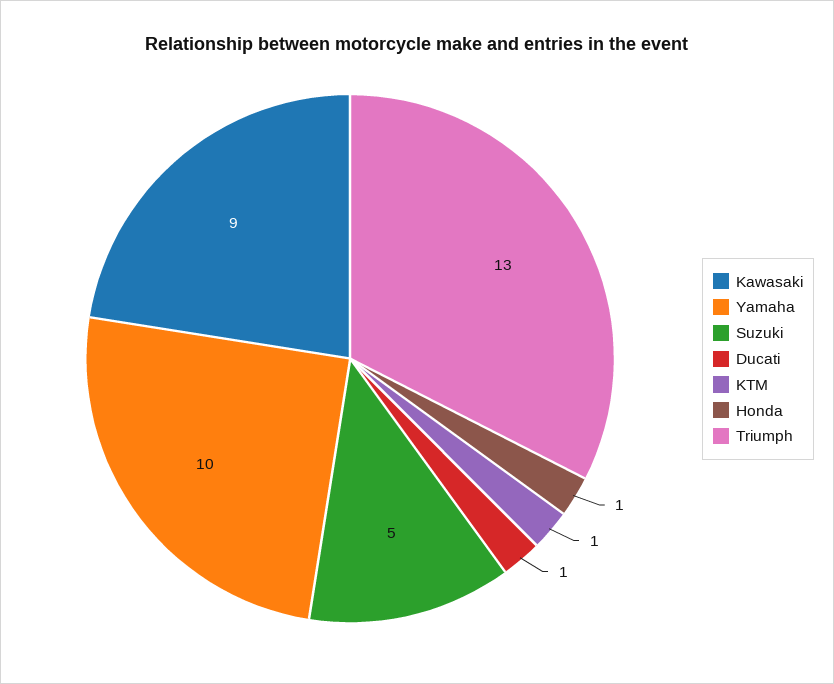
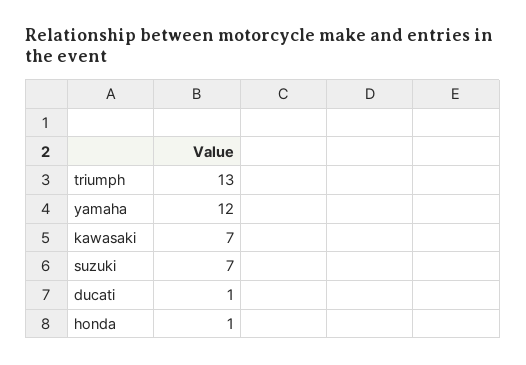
Kawasaki: 9 -> 7
Yamaha: 10 -> 12
Suzuki: 5 -> 7
KTM: 1 -> none

